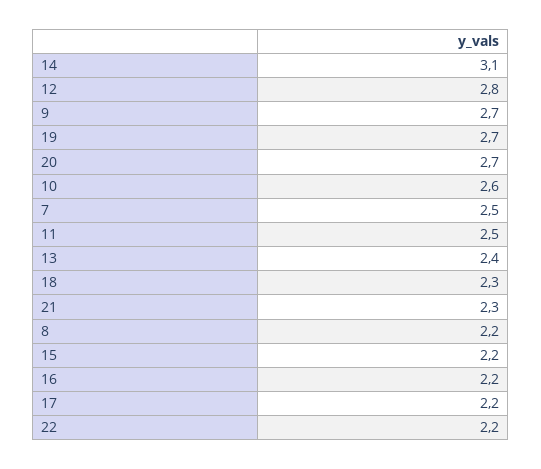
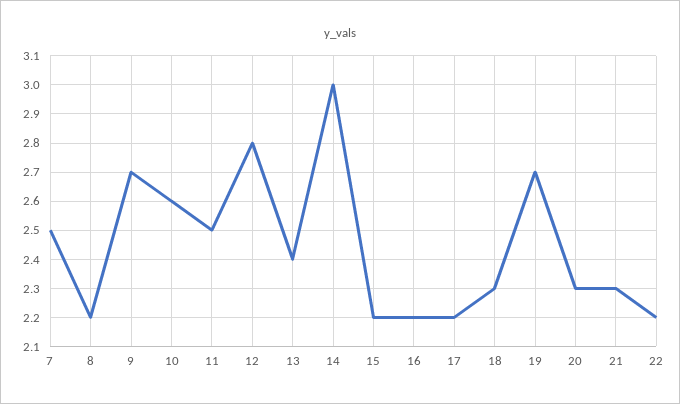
14: 3.1 -> 3
20: 2.7 -> 2.3

